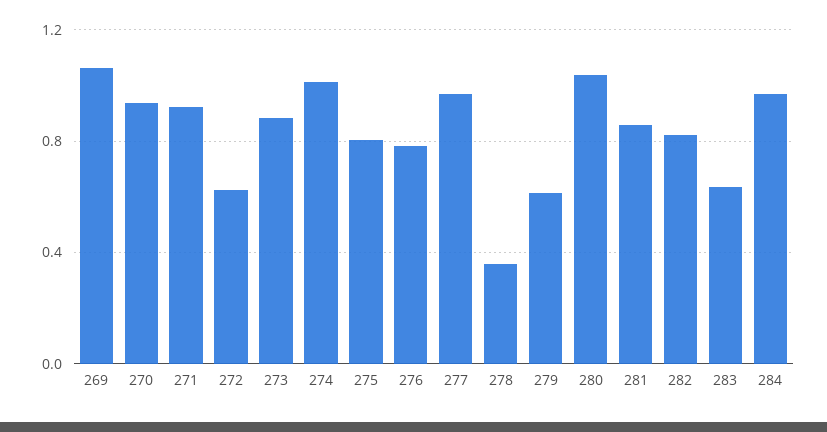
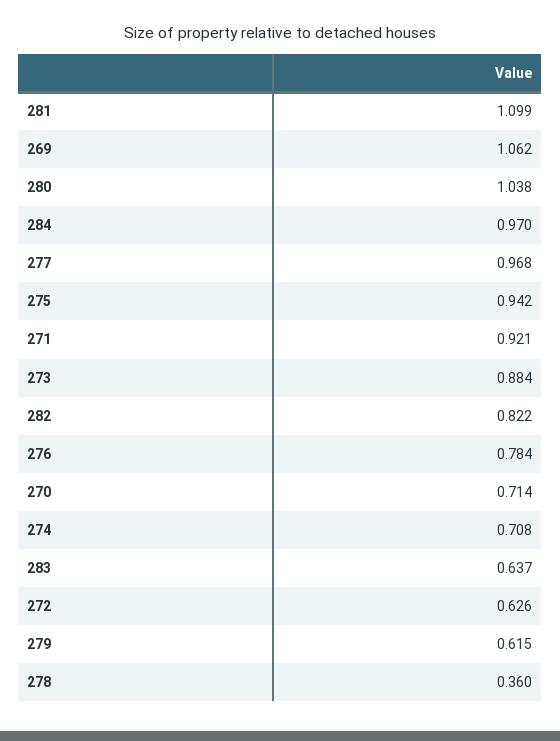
270: 0.95 -> 0.714
274: 1 -> 0.708
275: 0.8 -> 0.942
281: 0.85 -> 1.099

